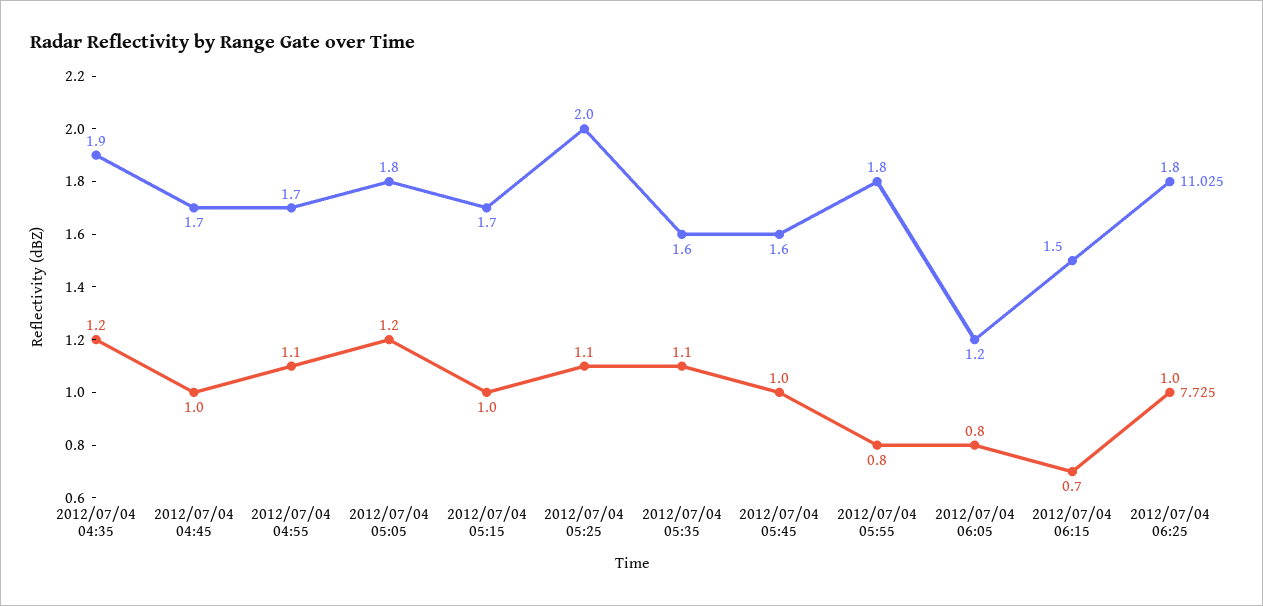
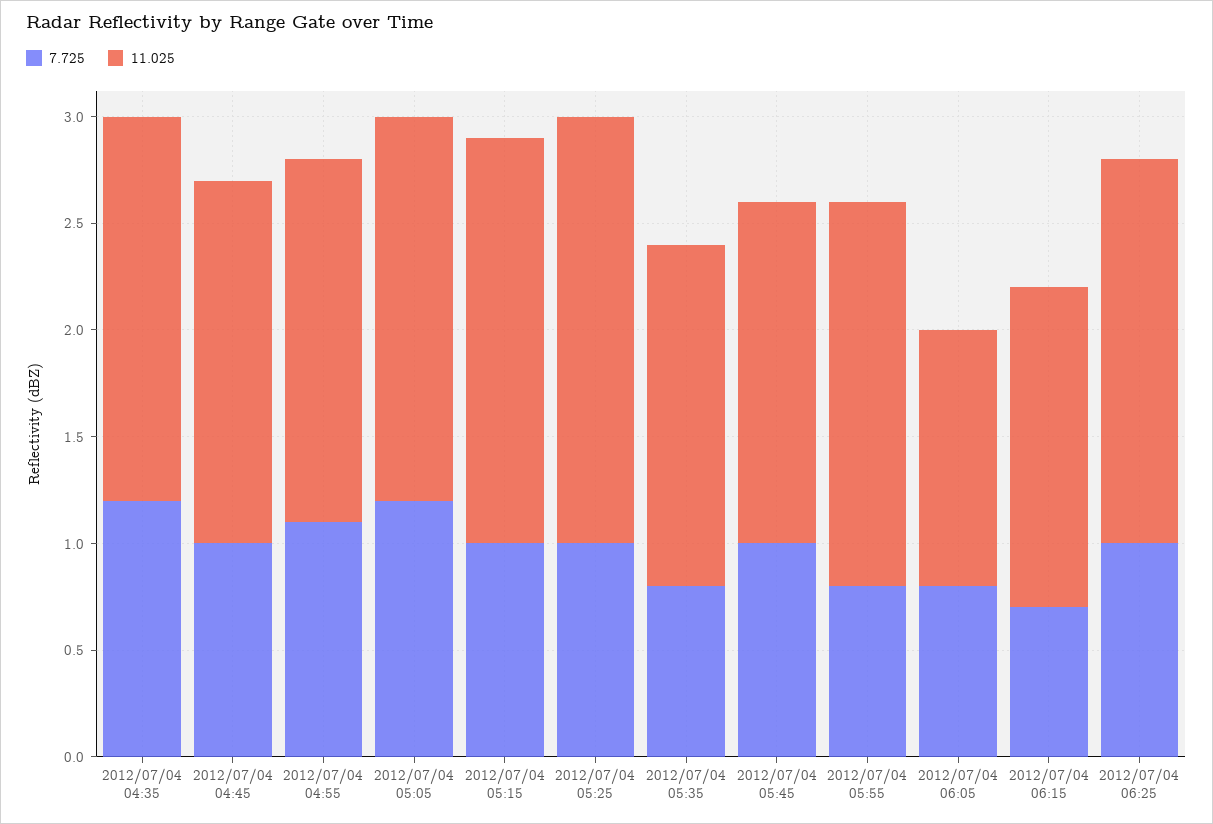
11.025, 2012/07/04 04:35: 1.9 -> 1.8
11.025, 2012/07/04 05:15: 1.7 -> 1.9
7.725, 2012/07/04 05:25: 1.1 -> 1
7.725, 2012/07/04 05:35: 1.1 -> 0.8

